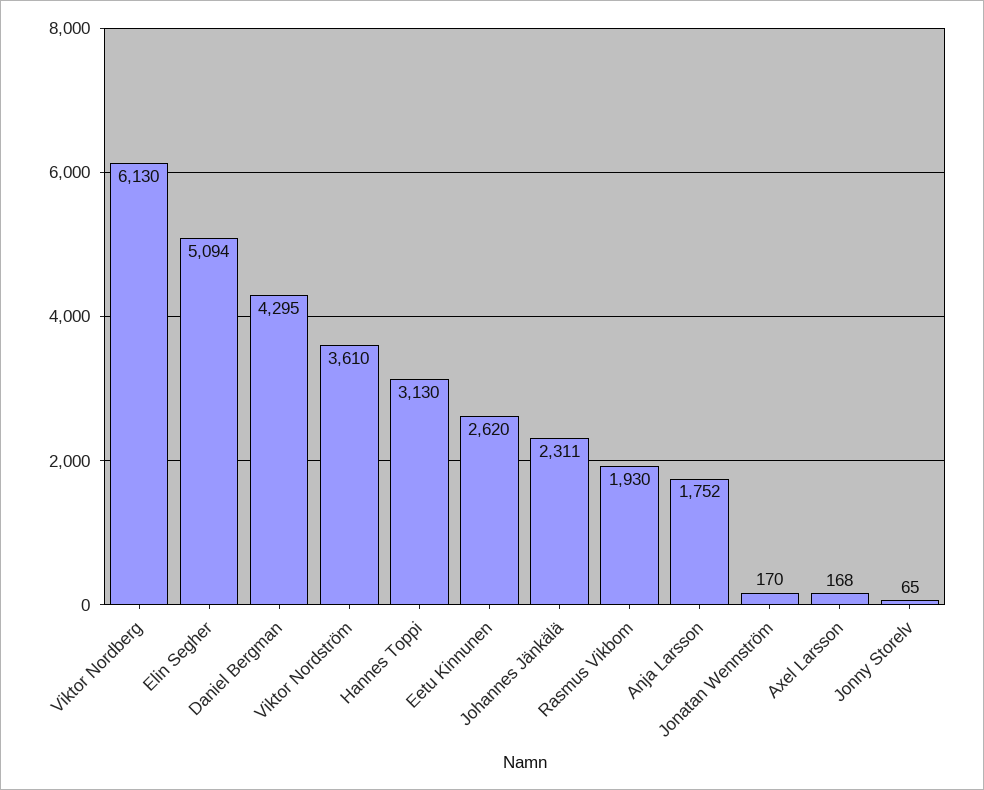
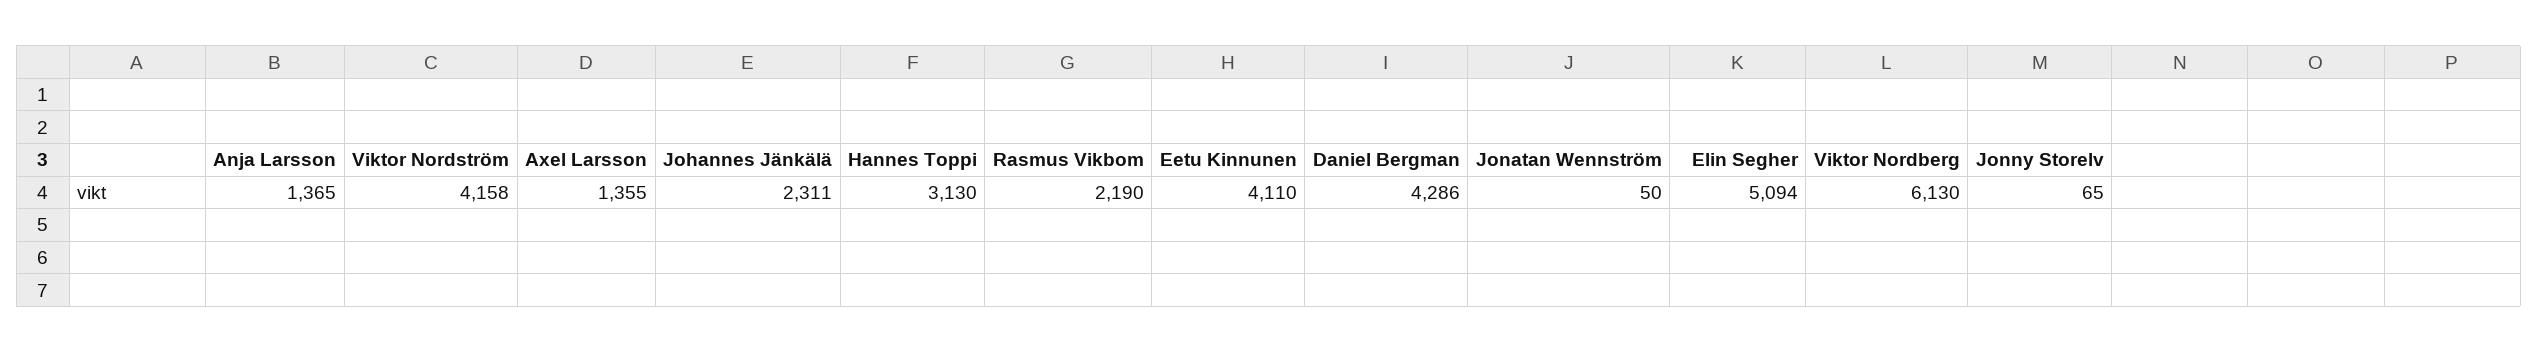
Daniel Bergman: 4295 -> 4286
Viktor Nordström: 3610 -> 4158
Eetu Kinnunen: 2620 -> 4110
Rasmus Vikbom: 1930 -> 2190
Anja Larsson: 1752 -> 1365
Jonatan Wennström: 170 -> 50
Axel Larsson: 168 -> 1355

